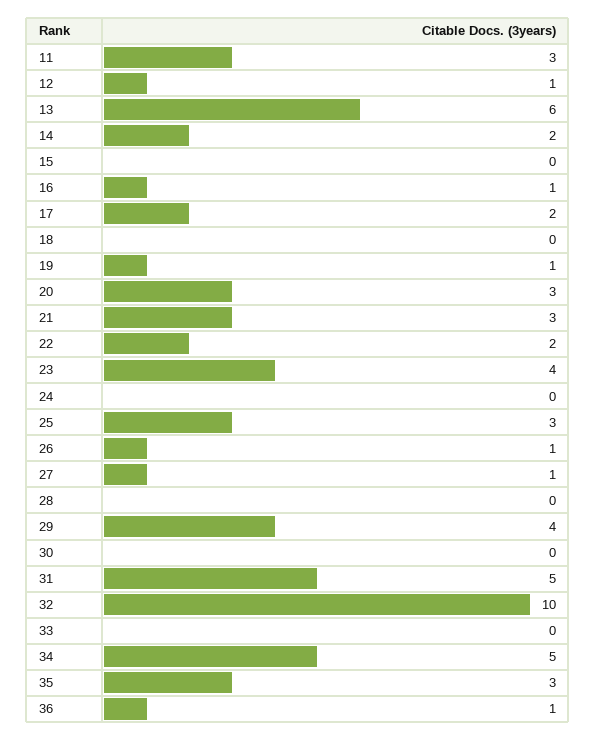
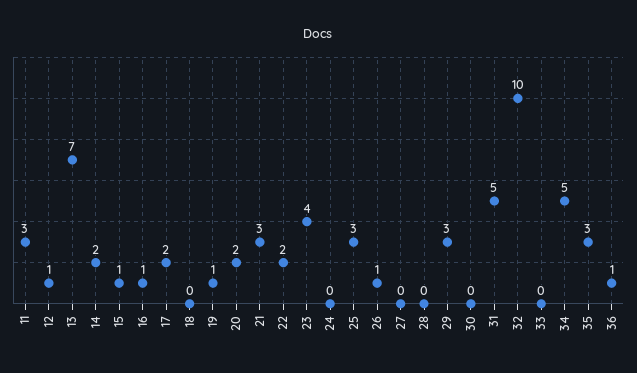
13: 6 -> 7
15: 0 -> 1
20: 3 -> 2
27: 1 -> 0
29: 4 -> 3

